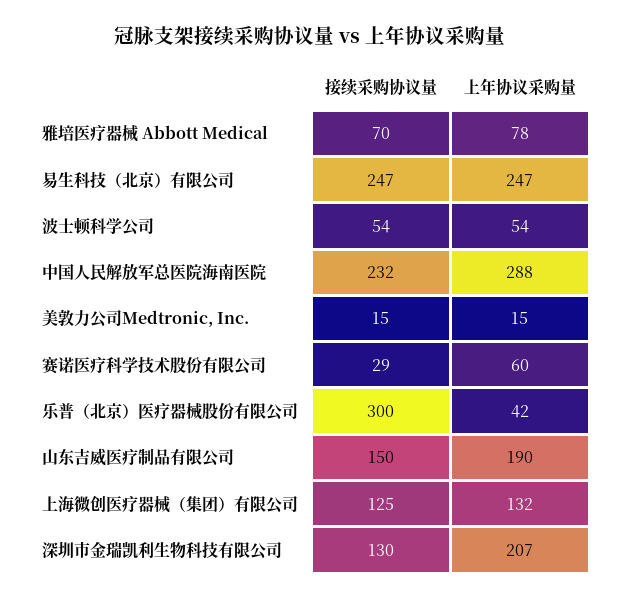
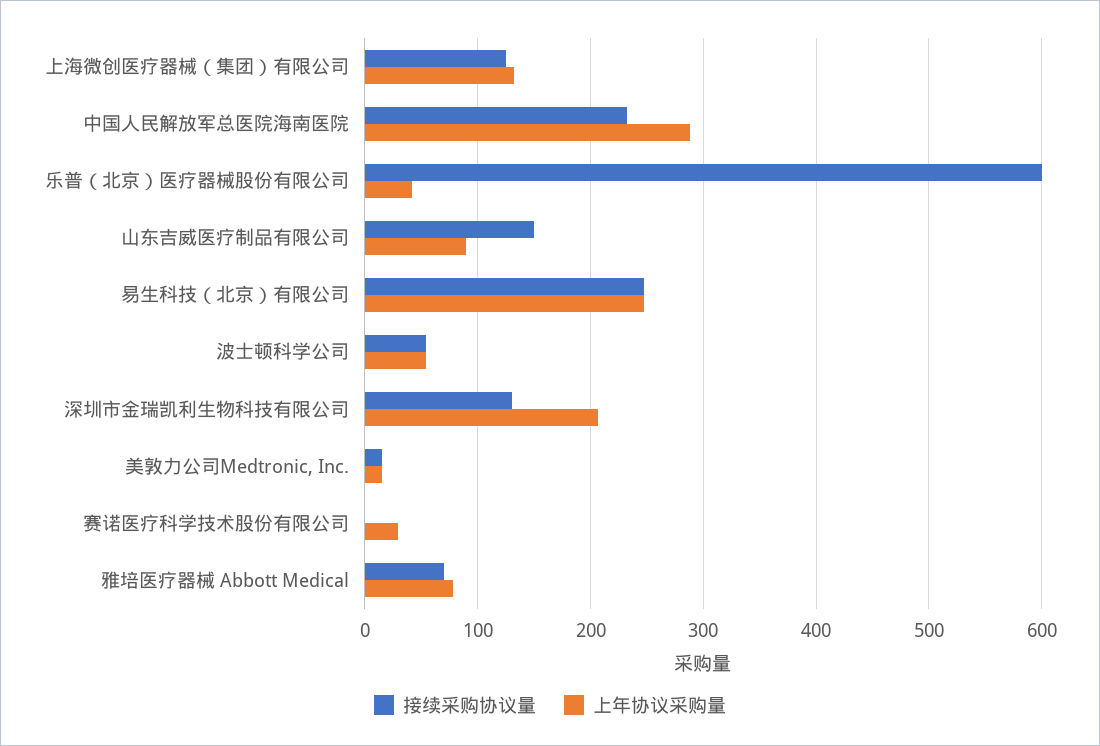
接续采购协议量, 赛诺医疗科学技术股份有限公司: 29 -> 0
上年协议采购量, 赛诺医疗科学技术股份有限公司: 60 -> 30
接续采购协议量, 乐普（北京）医疗器械股份有限公司: 300 -> 600
上年协议采购量, 山东吉威医疗制品有限公司: 190 -> 90

